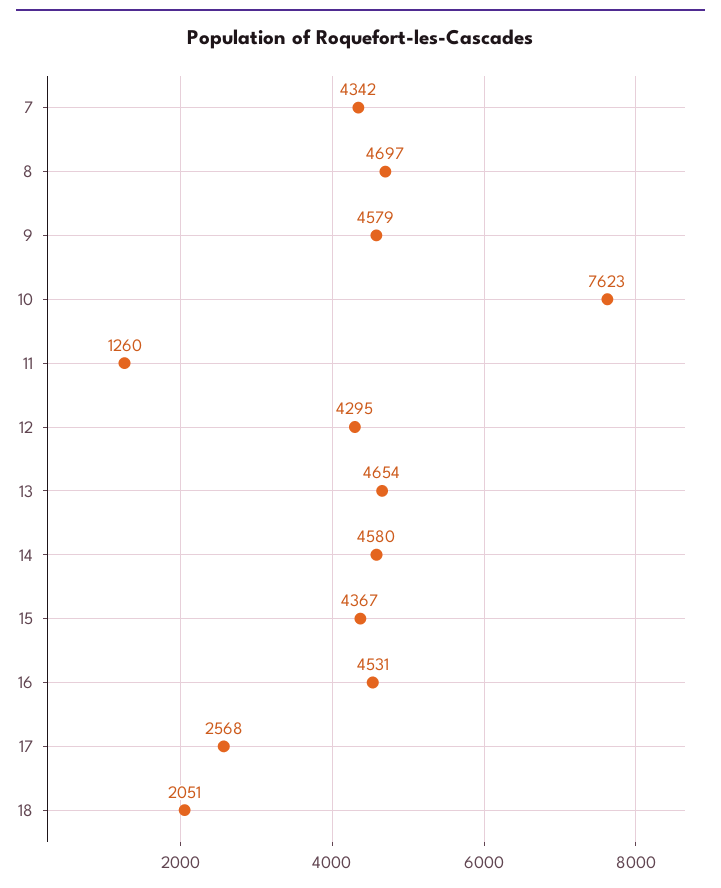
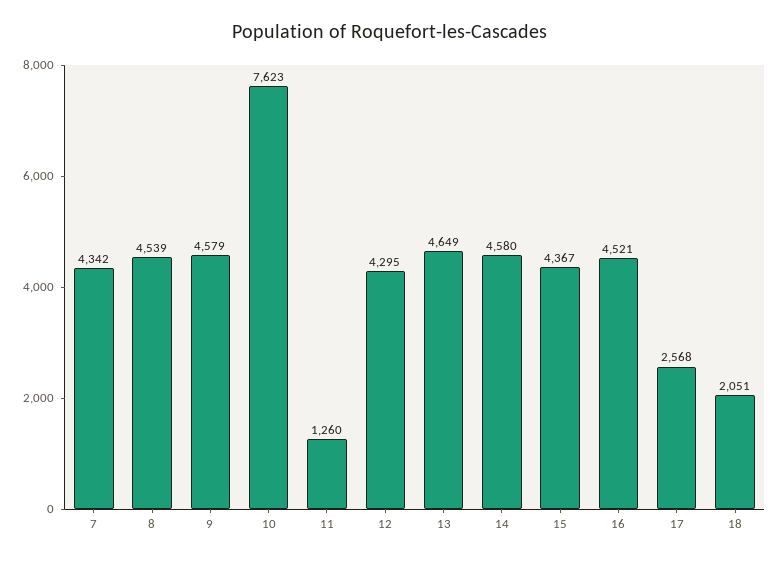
8: 4697 -> 4539
13: 4654 -> 4649
16: 4531 -> 4521

